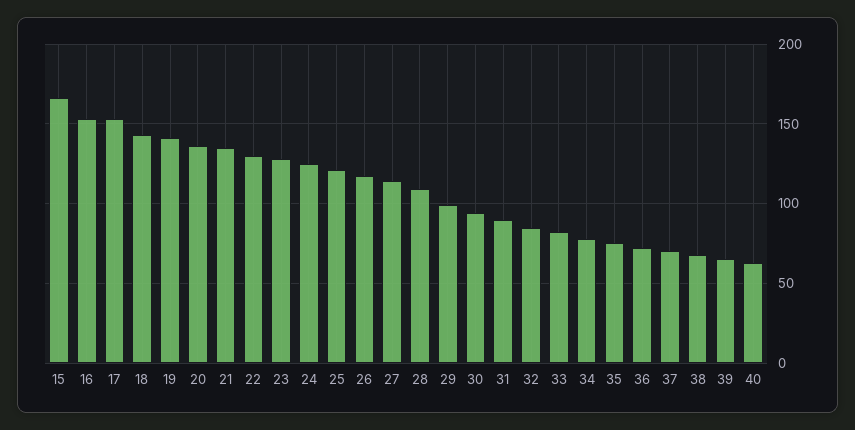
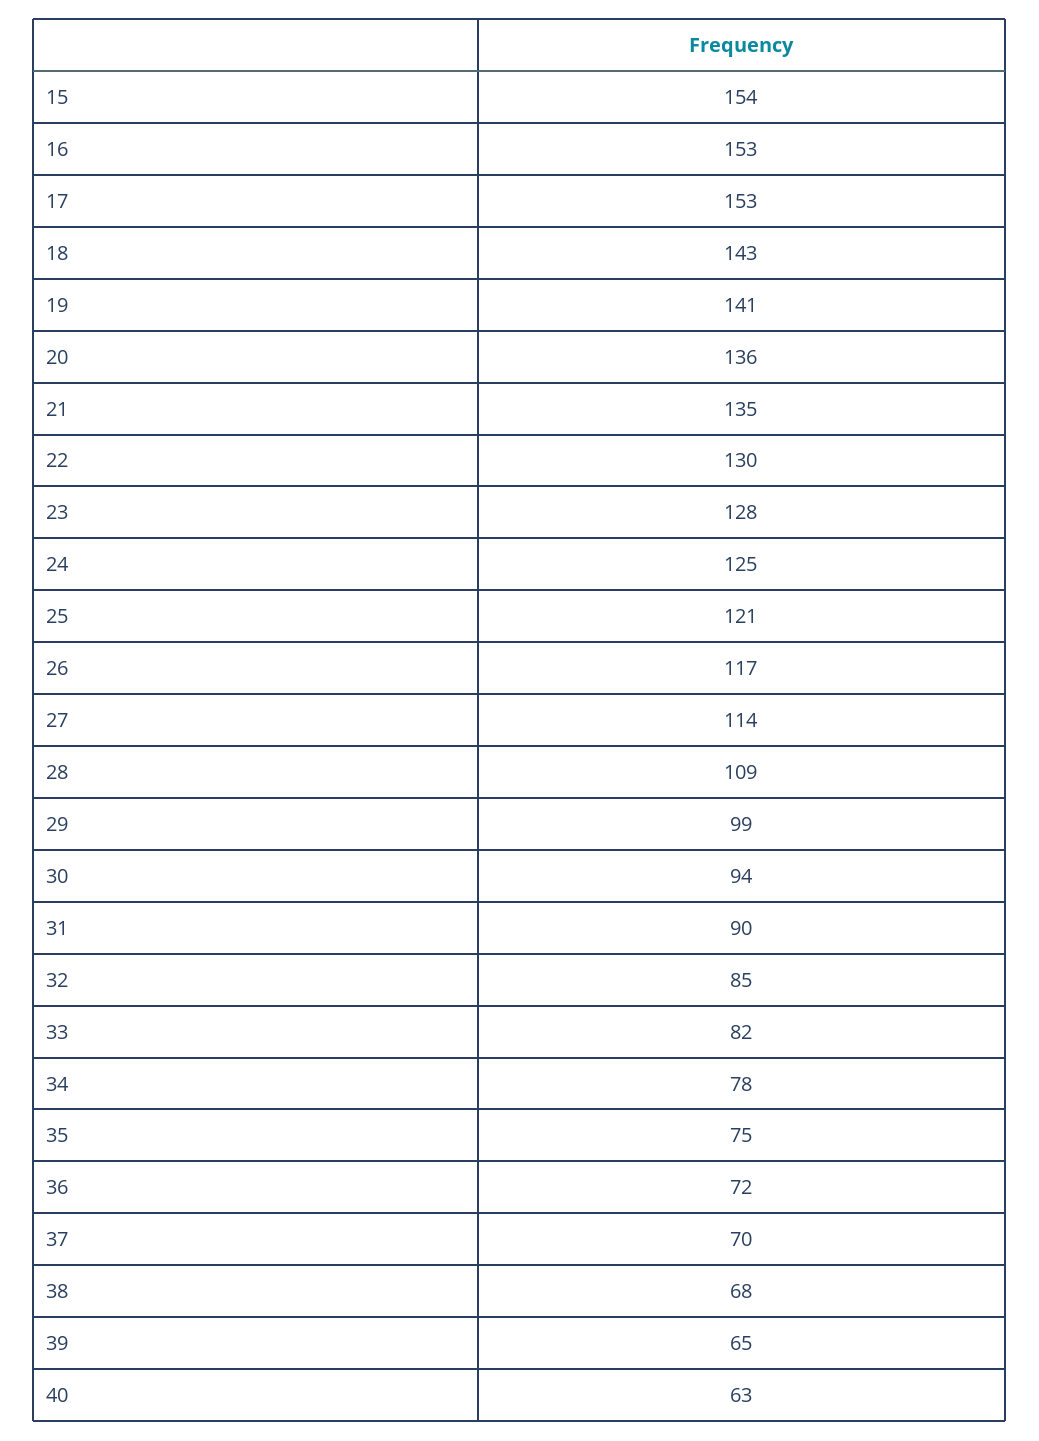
15: 165 -> 154

